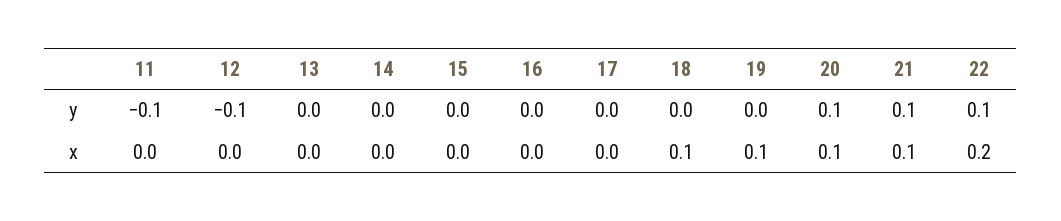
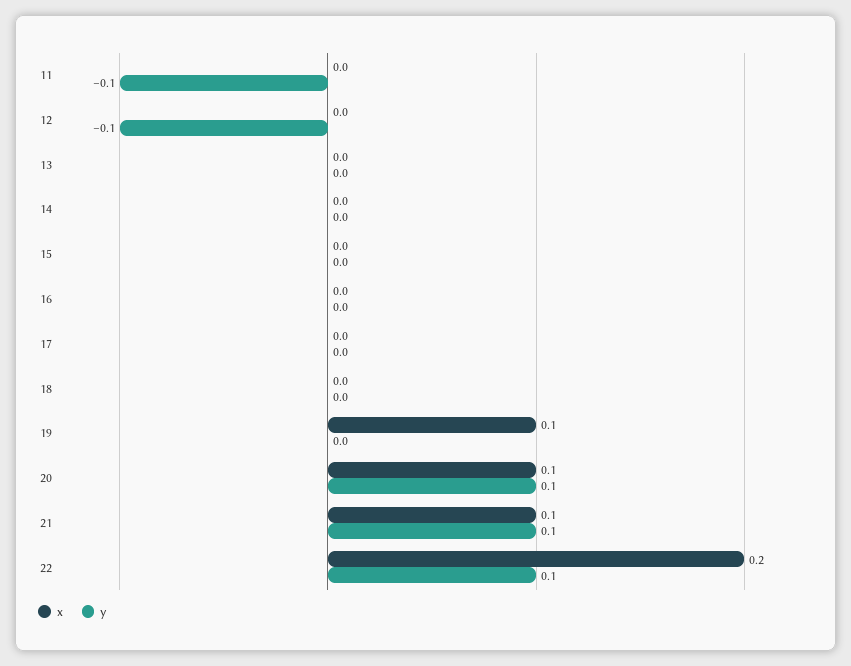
x, 18: 0.1 -> 0

